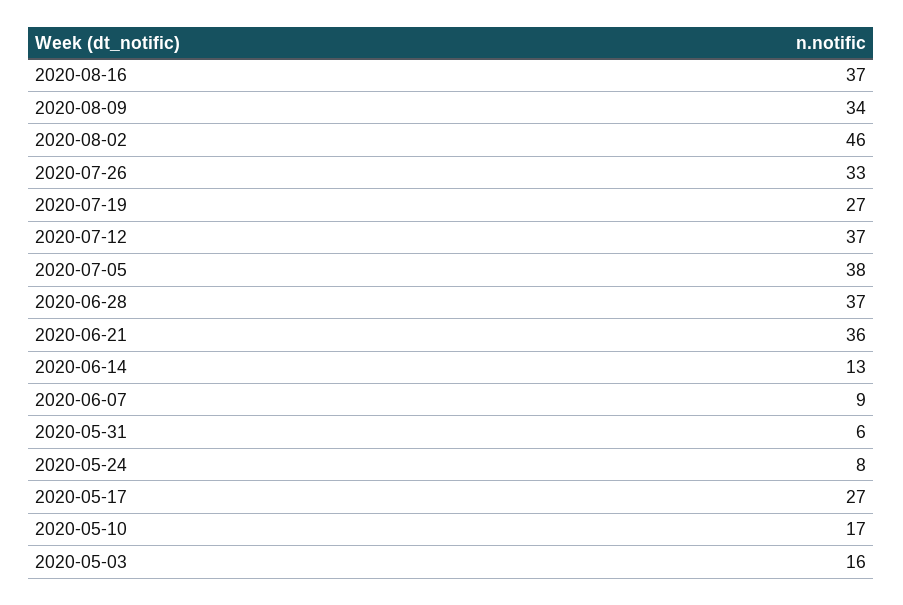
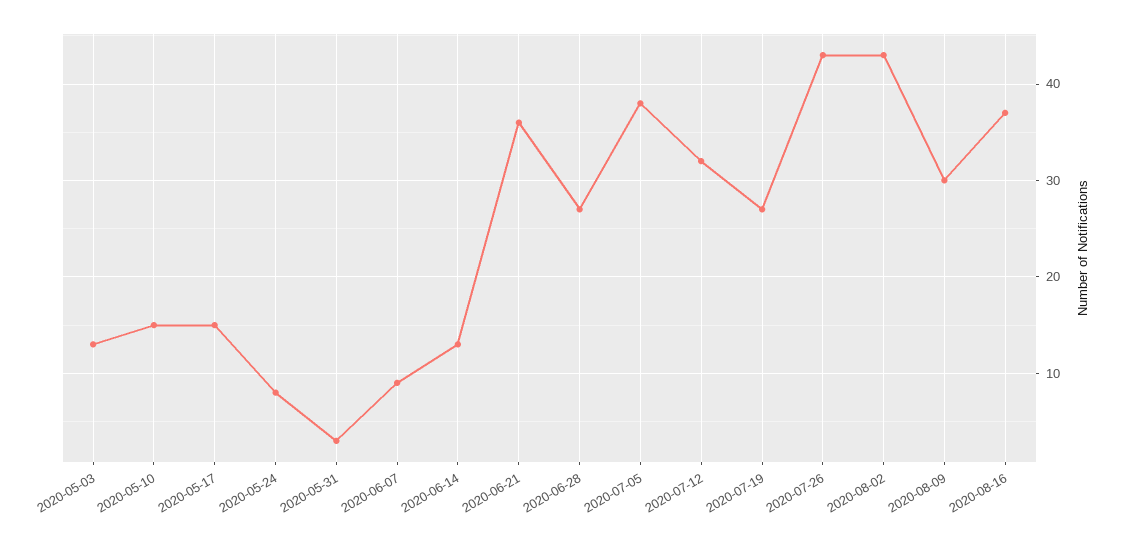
2020-08-09: 34 -> 30
2020-08-02: 46 -> 43
2020-07-26: 33 -> 43
2020-07-12: 37 -> 32
2020-06-28: 37 -> 27
2020-05-31: 6 -> 3
2020-05-17: 27 -> 15
2020-05-10: 17 -> 15
2020-05-03: 16 -> 13

